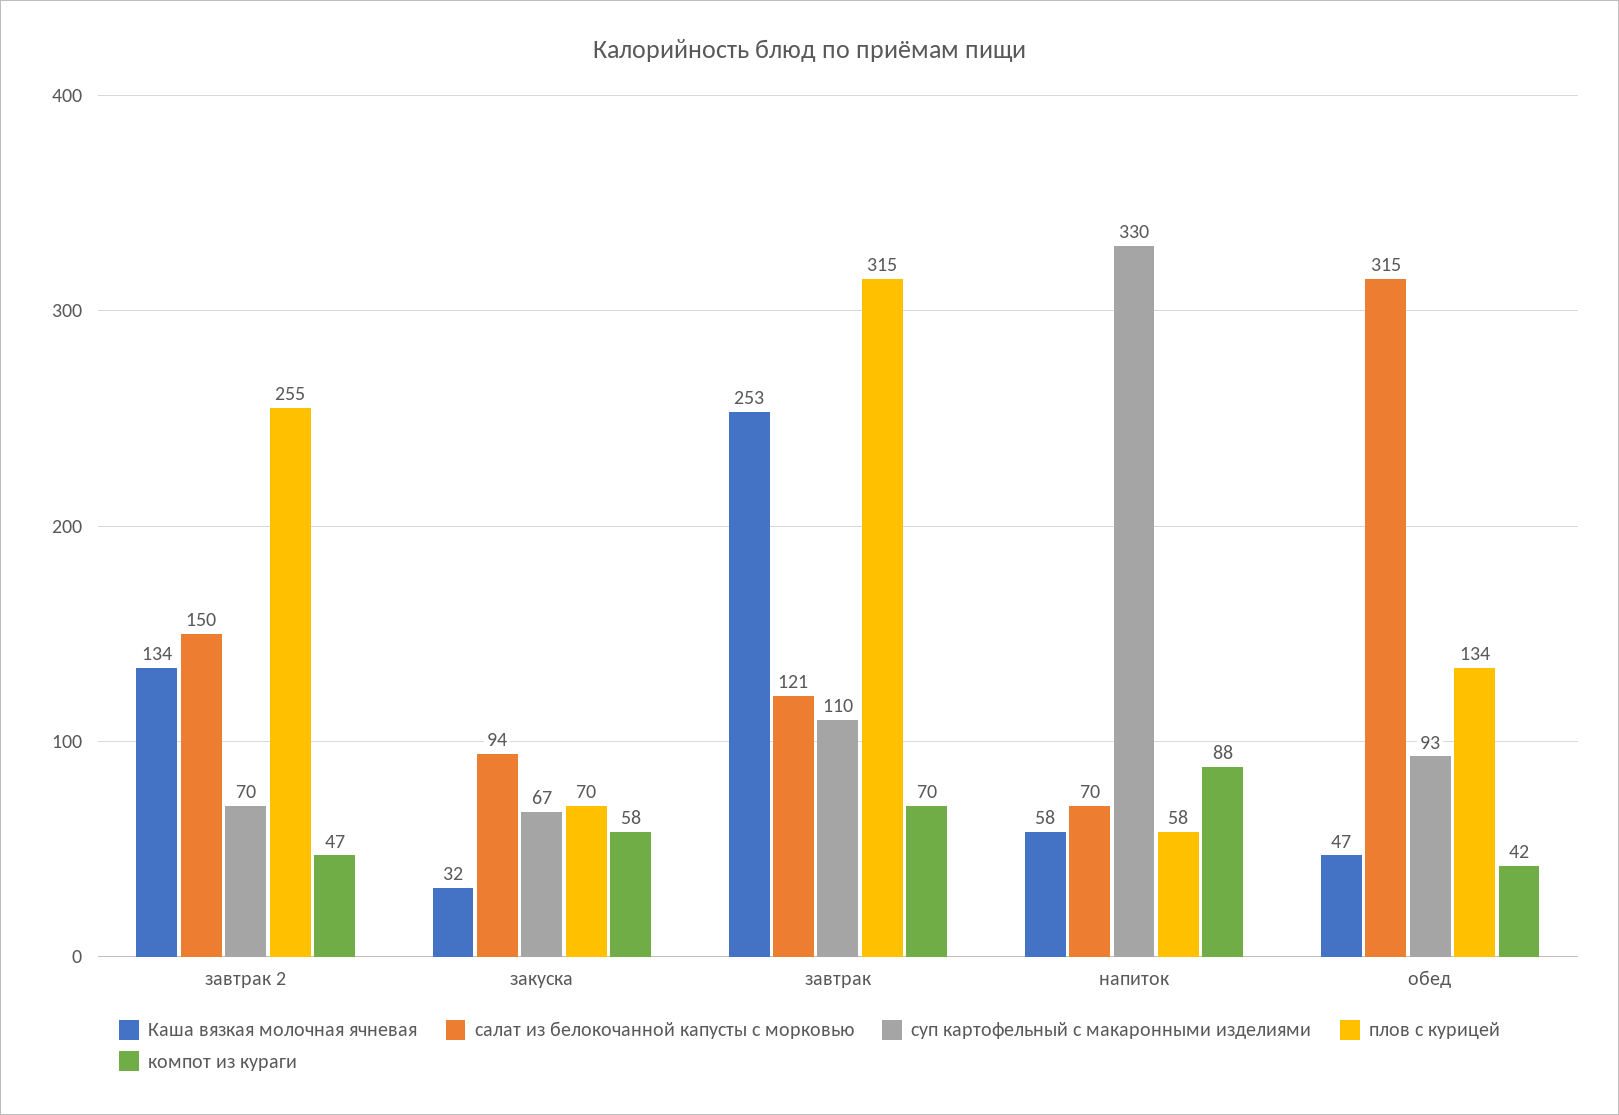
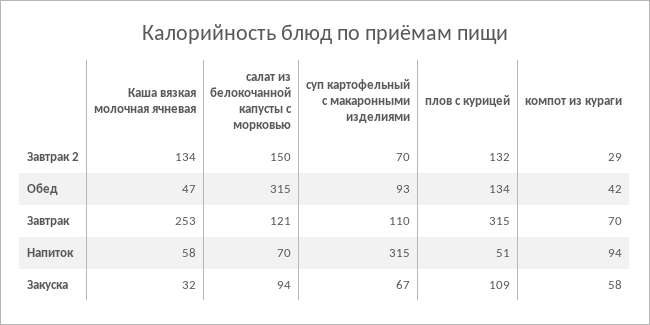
плов с курицей, завтрак 2: 255 -> 132
компот из кураги, завтрак 2: 47 -> 29
плов с курицей, закуска: 70 -> 109
суп картофельный с макаронными изделиями, напиток: 330 -> 315
плов с курицей, напиток: 58 -> 51
компот из кураги, напиток: 88 -> 94

